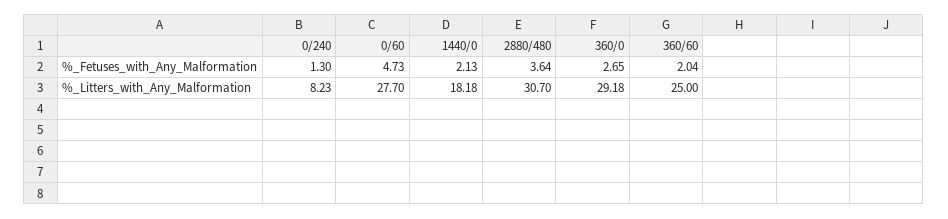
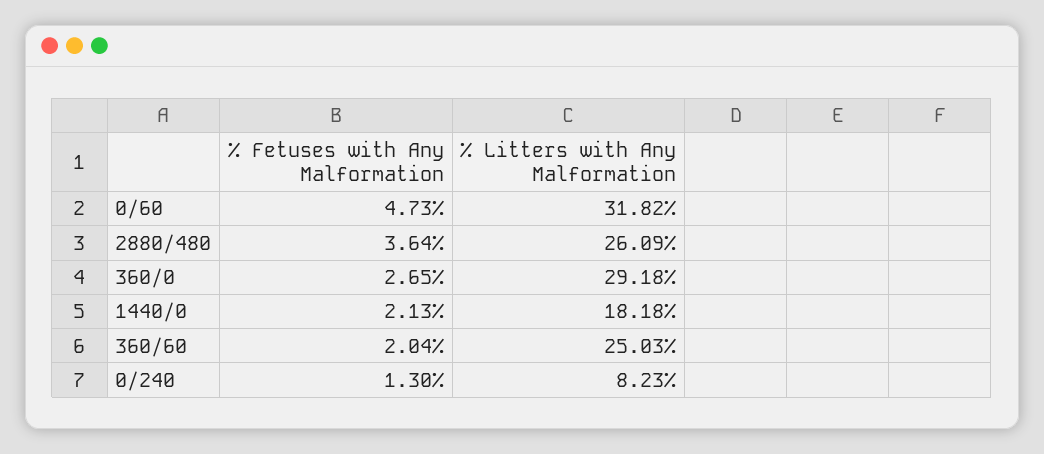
0/60, %_Litters_with_Any_Malformation: 27.7 -> 31.82
2880/480, %_Litters_with_Any_Malformation: 30.7 -> 26.09
360/60, %_Litters_with_Any_Malformation: 25 -> 25.03

